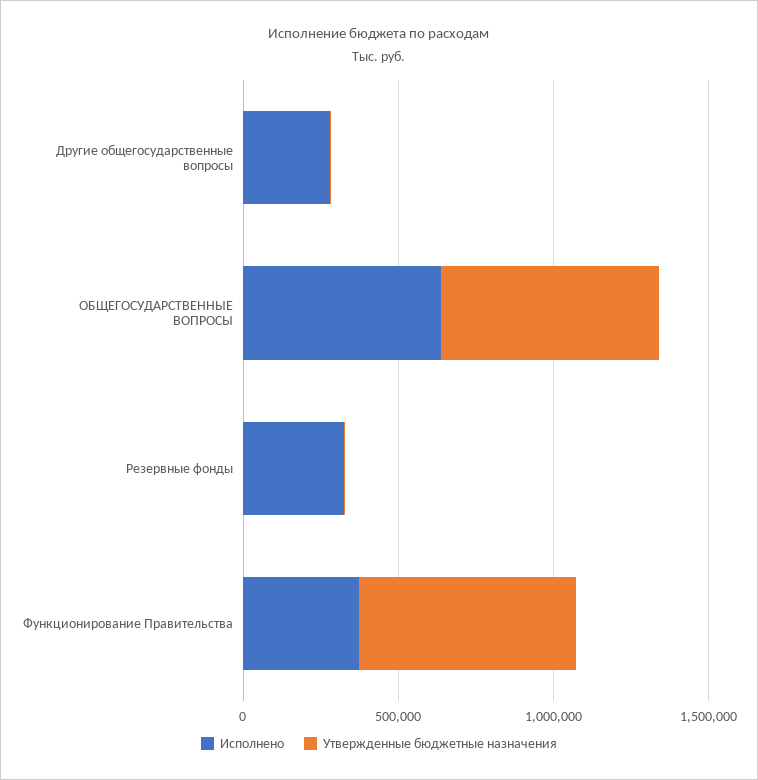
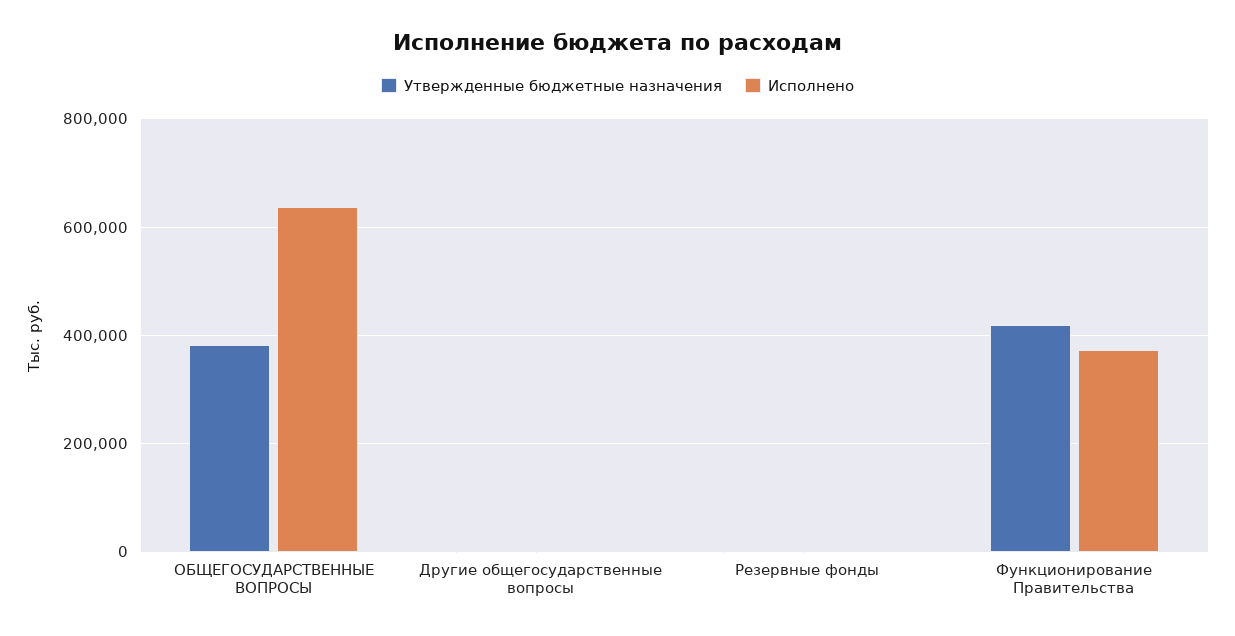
Исполнено, Другие общегосударственные вопросы: 300000 -> 0
Утвержденные бюджетные назначения, ОБЩЕГОСУДАРСТВЕННЫЕ ВОПРОСЫ: 700000 -> 380000
Исполнено, Резервные фонды: 300000 -> 0
Утвержденные бюджетные назначения, Функционирование Правительства: 700000 -> 420000

